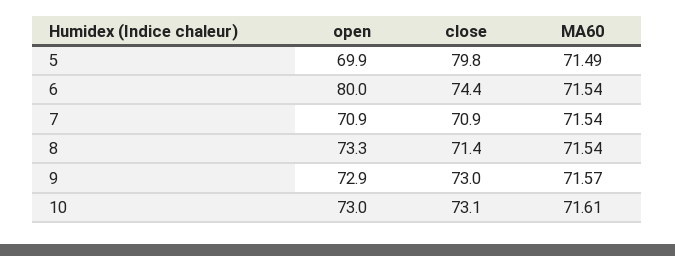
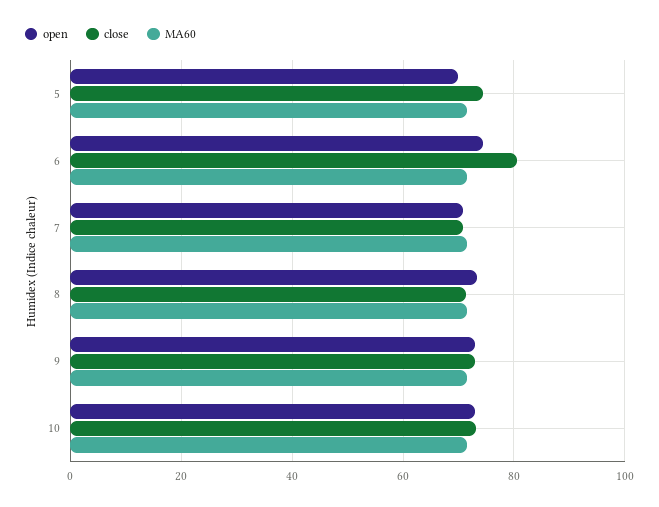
close, 5: 79.8 -> 74
open, 6: 80 -> 74
close, 6: 74.4 -> 80

